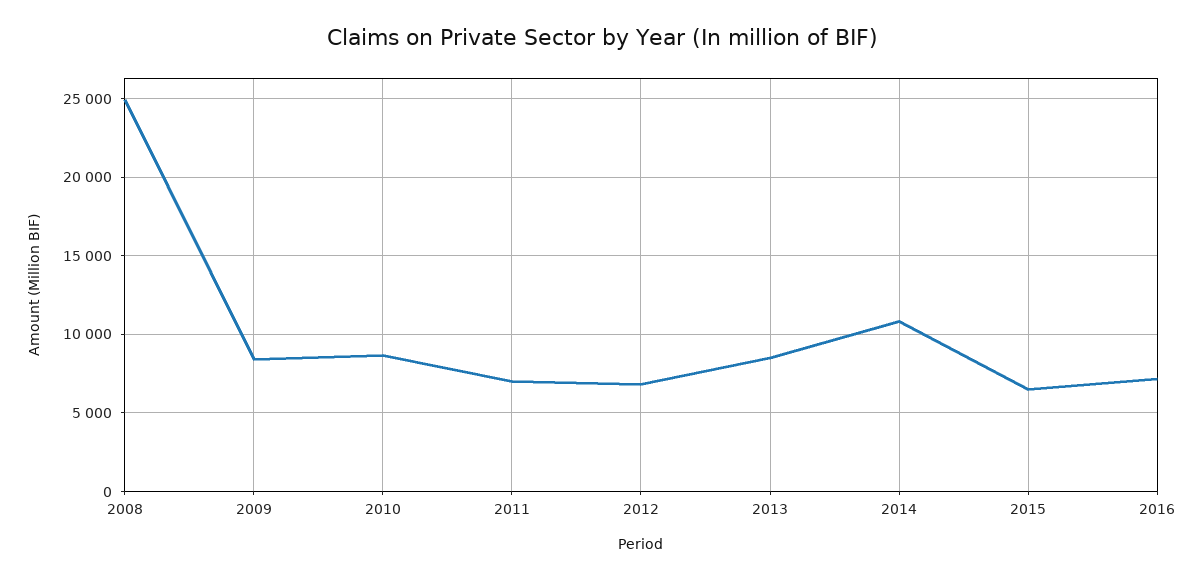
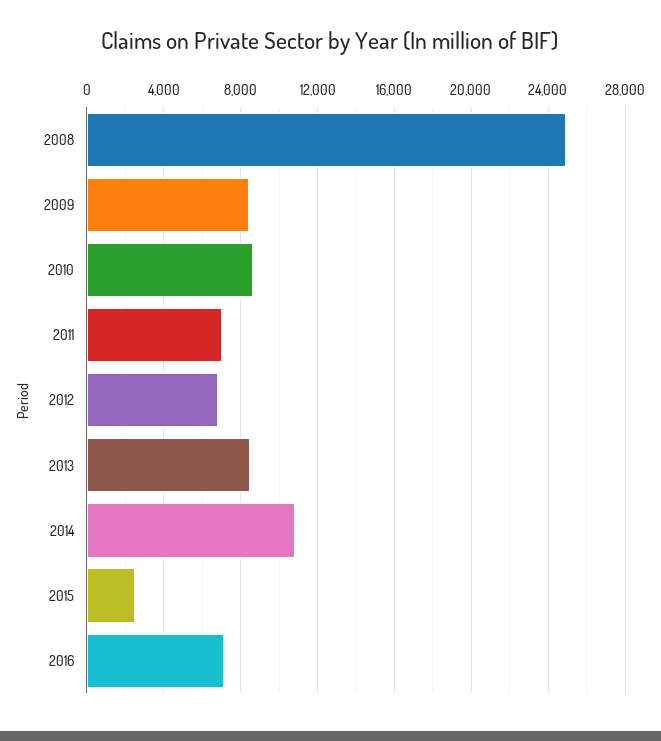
2015: 6500 -> 2500

